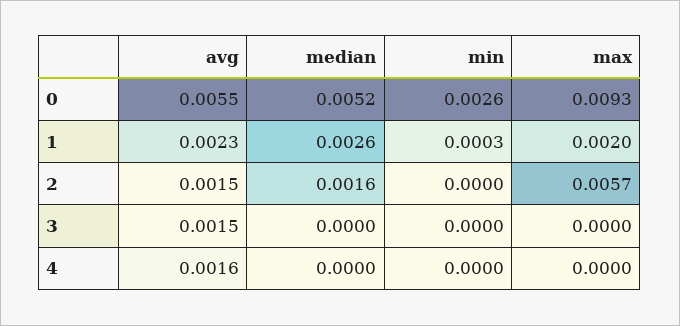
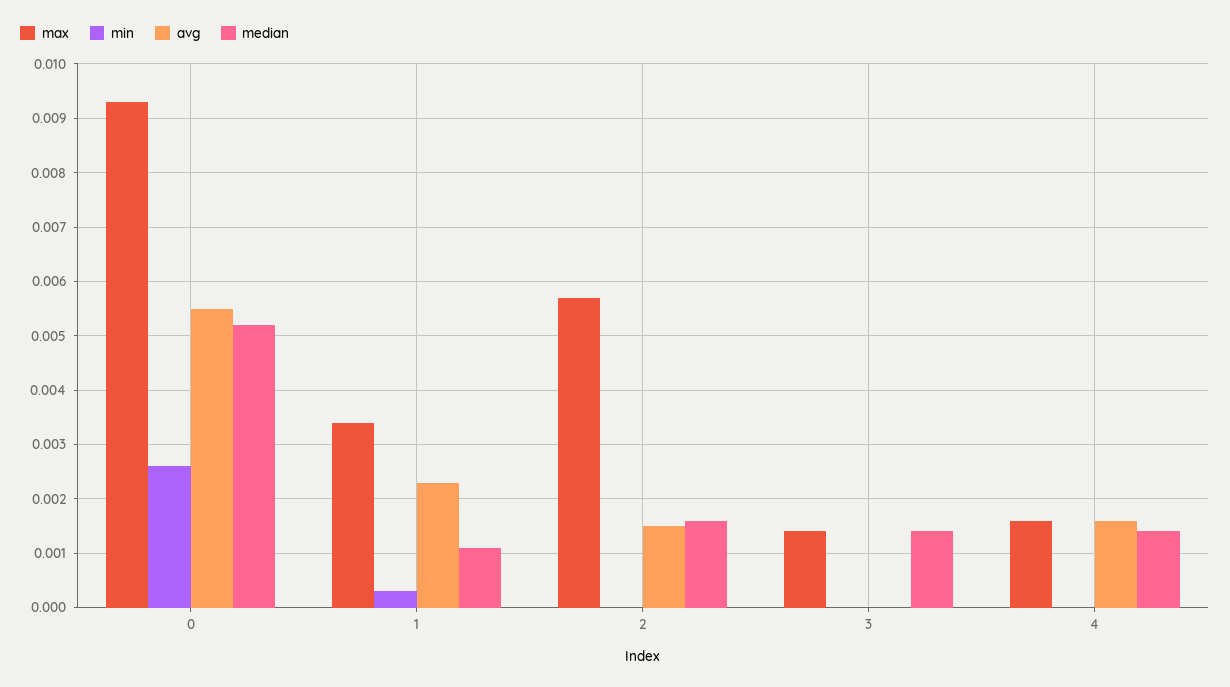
median, 1: 0.0026 -> 0.001
max, 1: 0.002 -> 0.0035
avg, 3: 0.0015 -> 0
median, 3: 0 -> 0.0015
max, 3: 0 -> 0.0015
median, 4: 0 -> 0.0015
max, 4: 0 -> 0.0015

